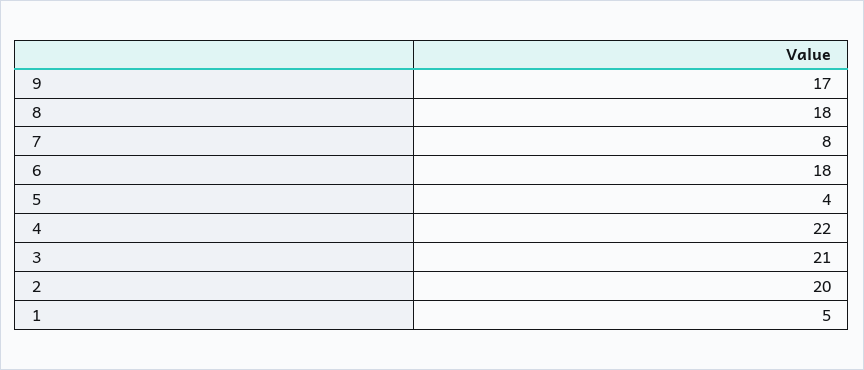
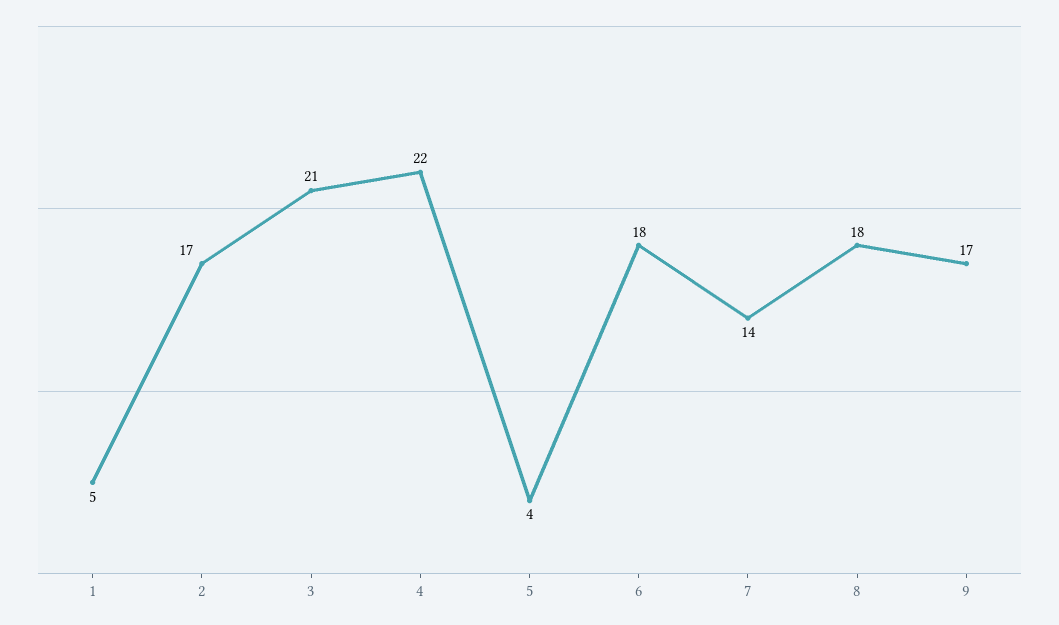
7: 8 -> 14
2: 20 -> 17

